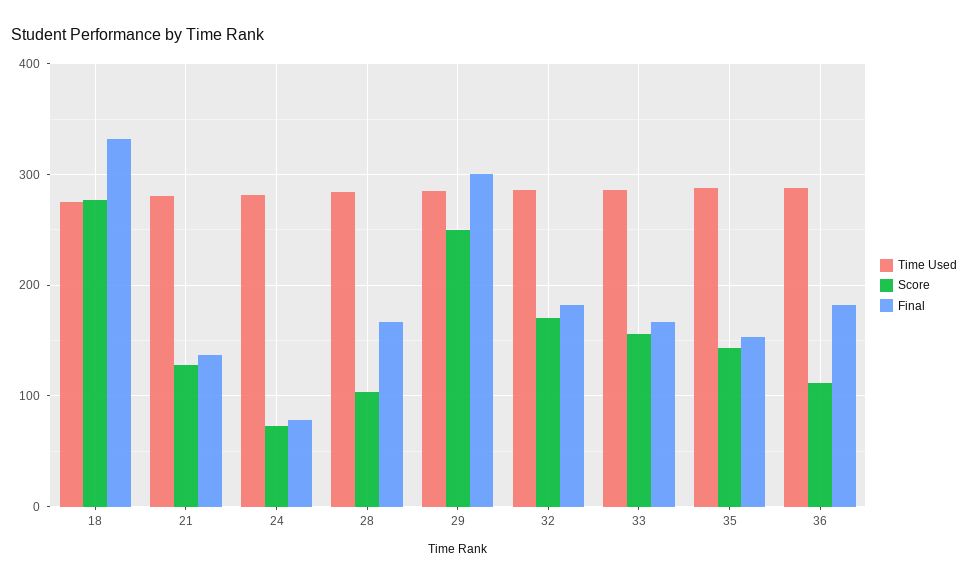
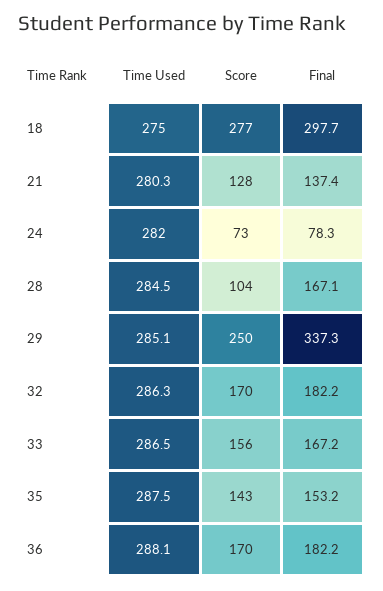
Final, 18: 330 -> 297.7
Final, 29: 300 -> 337.3
Score, 36: 110 -> 170

